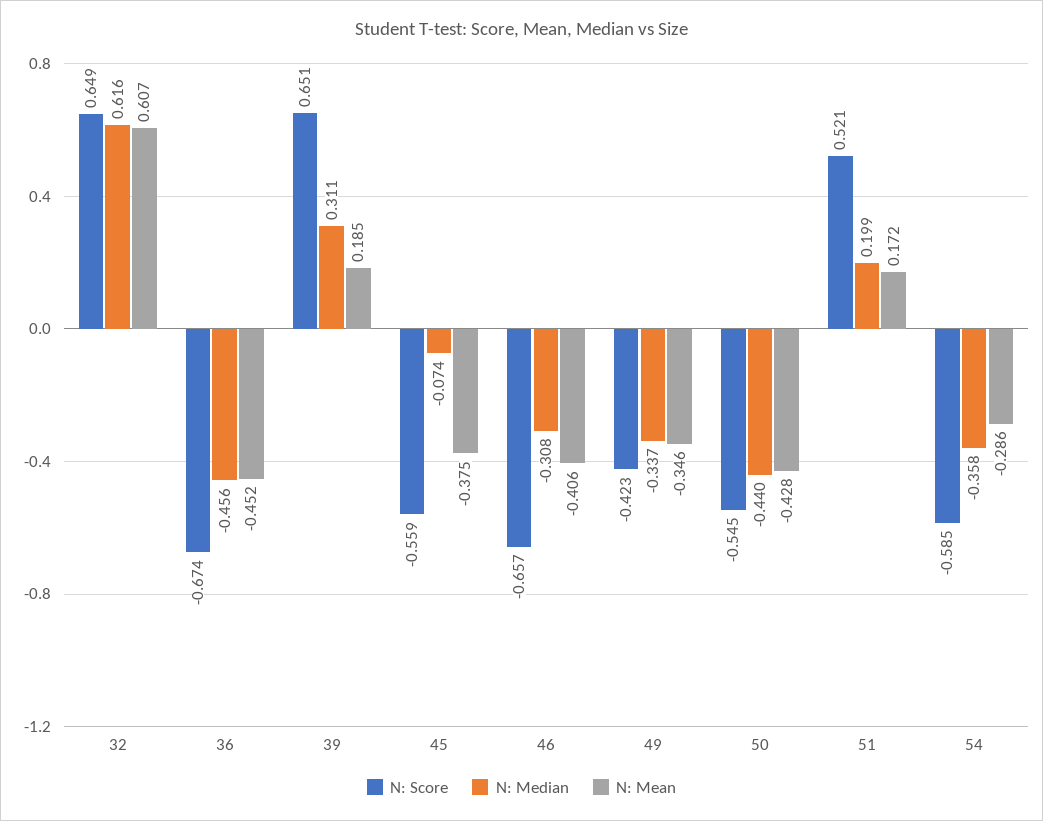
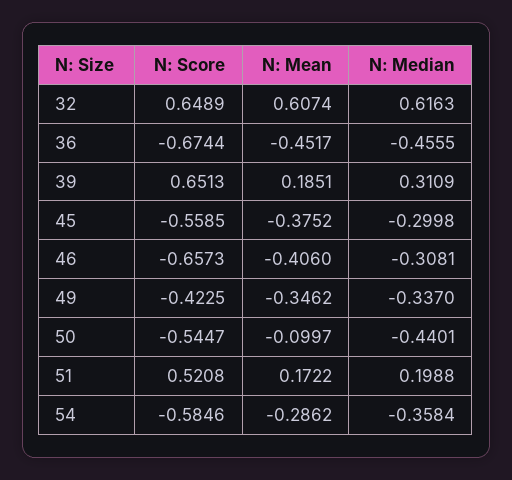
N: Median, 45: -0.074 -> -0.2998
N: Mean, 50: -0.428 -> -0.0997

